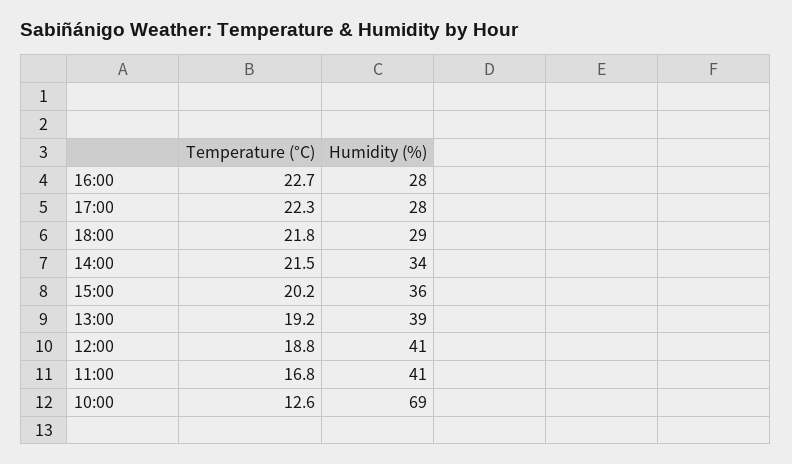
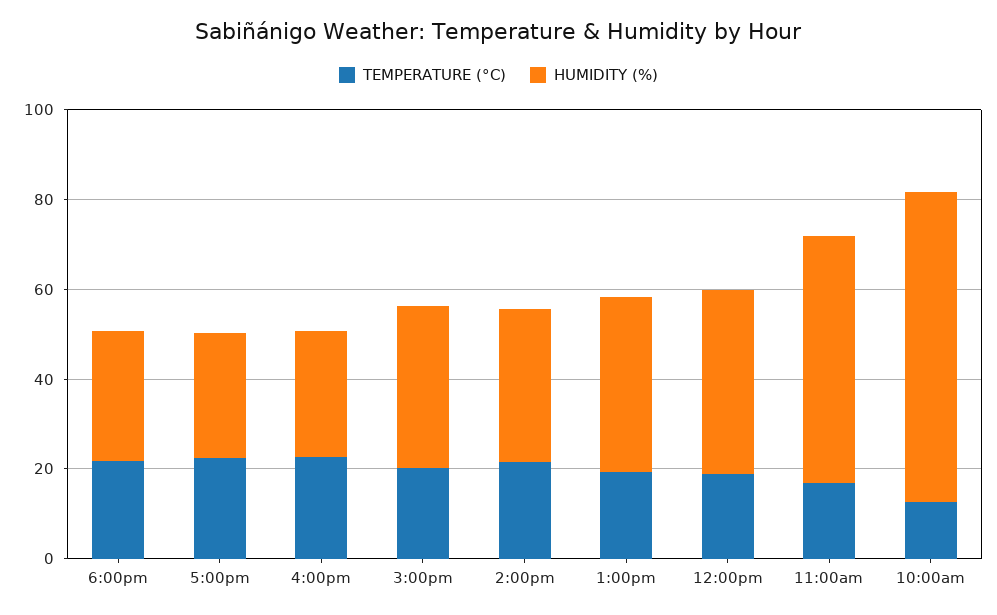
Humidity (%), 11:00: 41 -> 55

